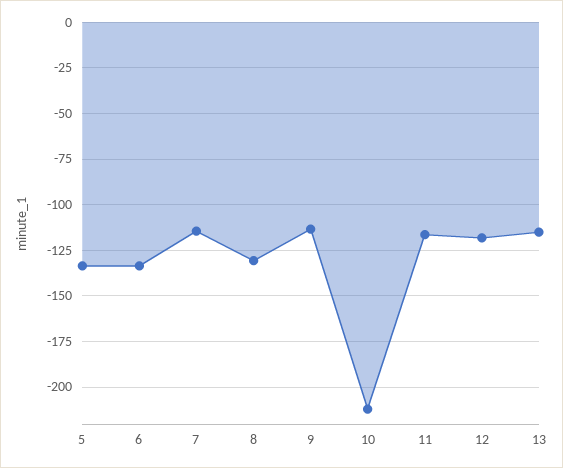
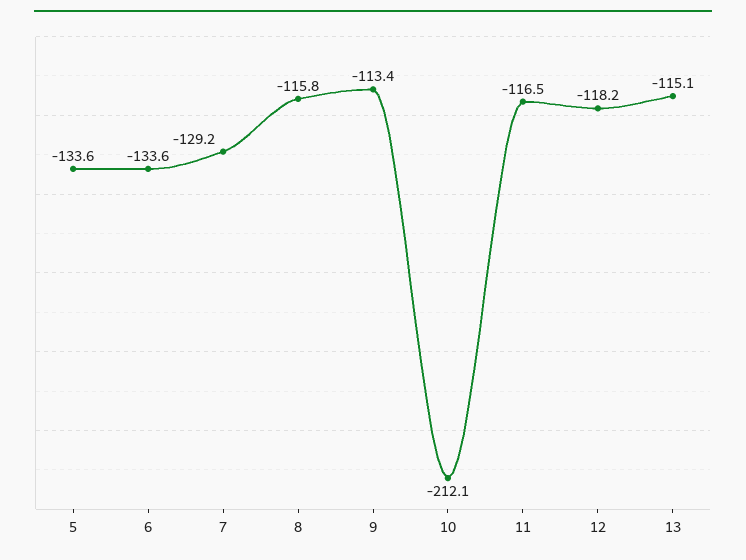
7: -115 -> -129.2
8: -130 -> -115.8

